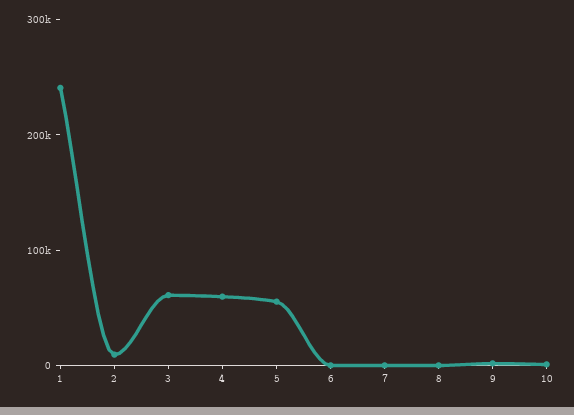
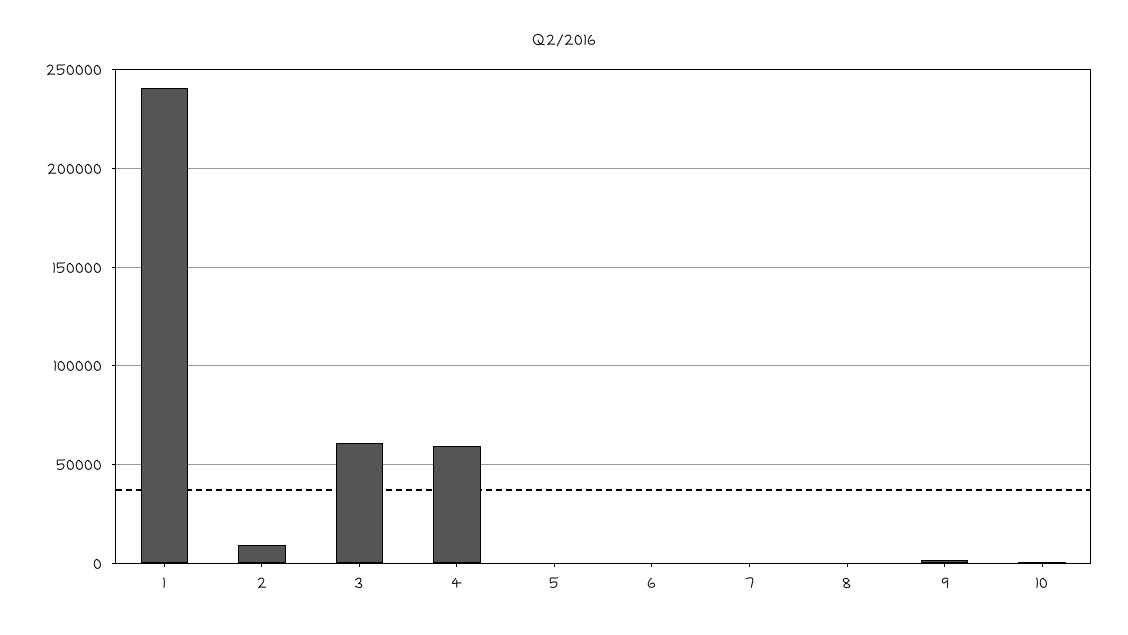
5: 60000 -> 0

